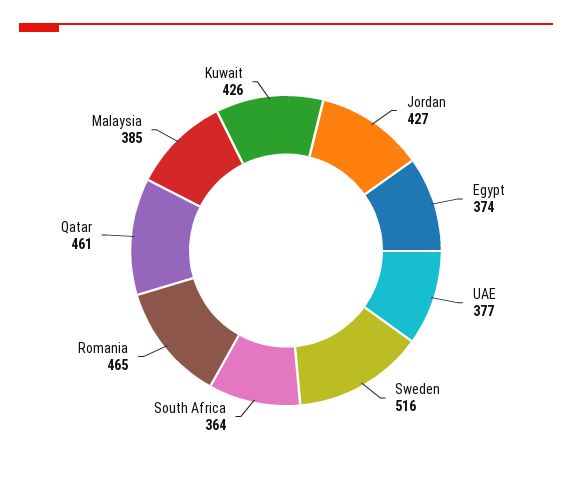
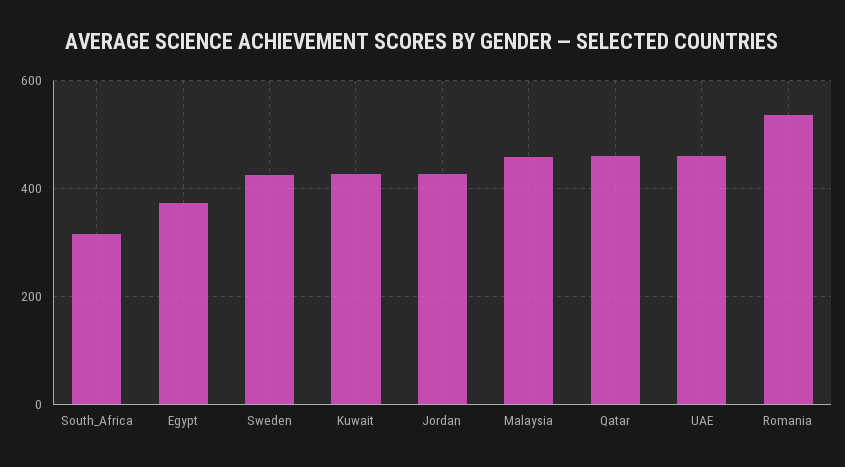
UAE: 377 -> 460
Sweden: 516 -> 420
South Africa: 364 -> 320
Romania: 465 -> 540
Malaysia: 385 -> 460

